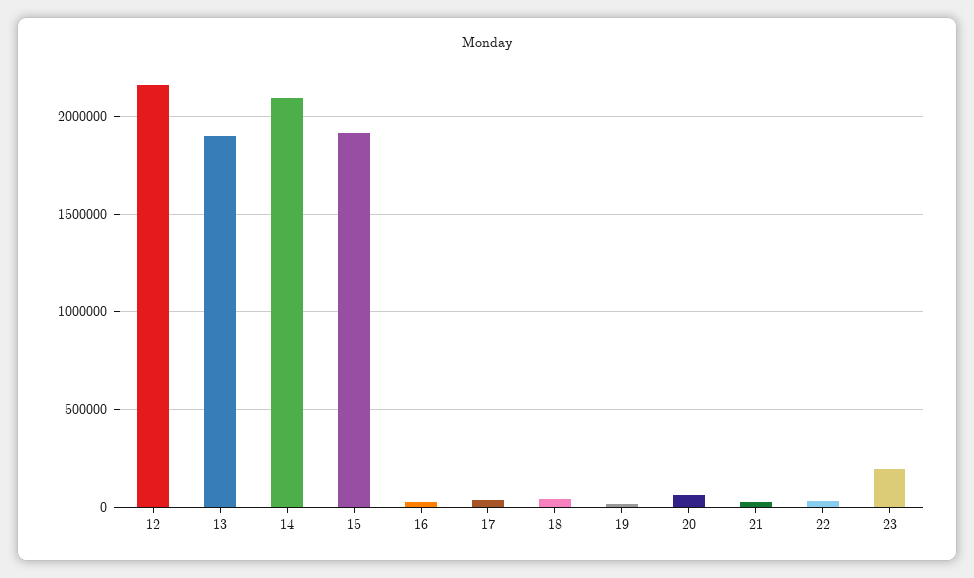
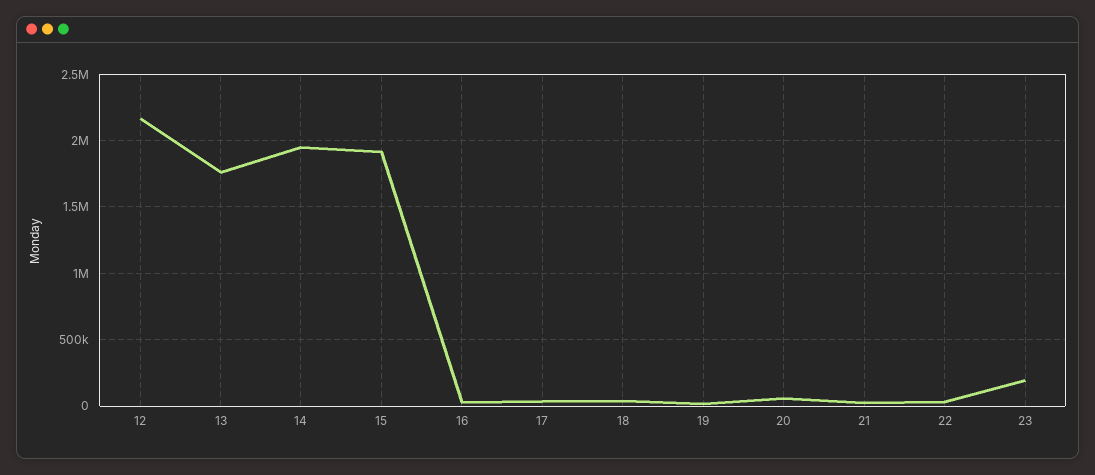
13: 1900000 -> 1750000
14: 2100000 -> 1950000

